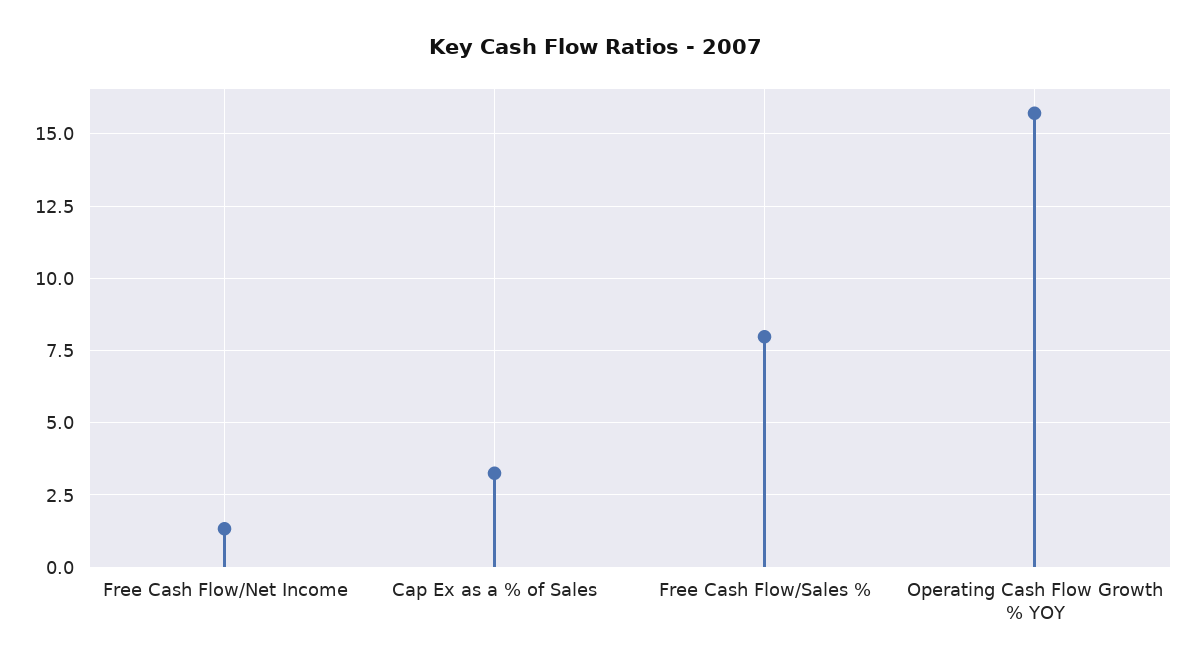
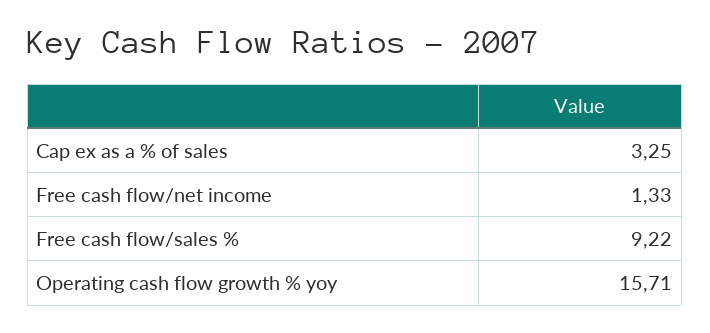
Free Cash Flow/Sales %: 8 -> 9.22

